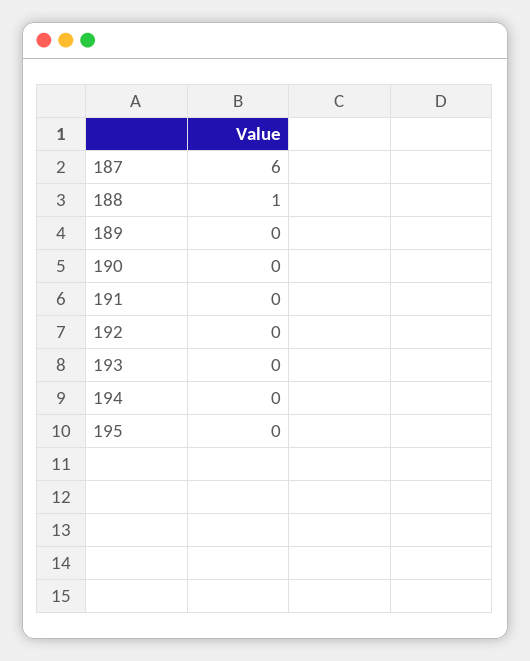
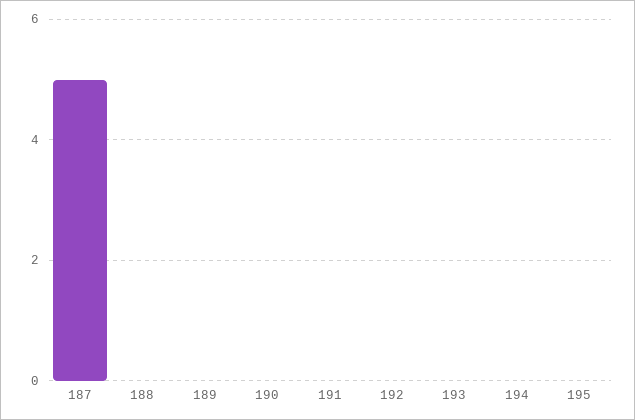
187: 6 -> 5
188: 1 -> 0

